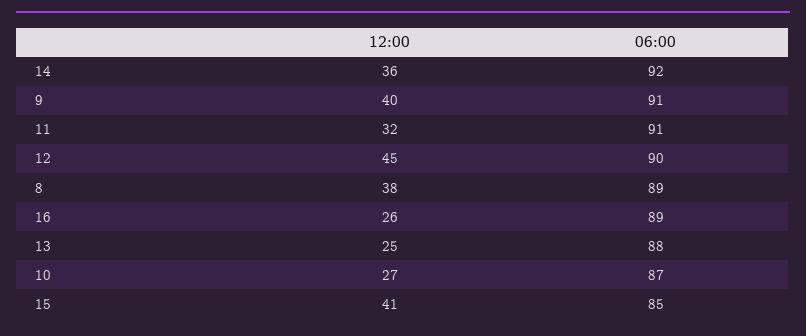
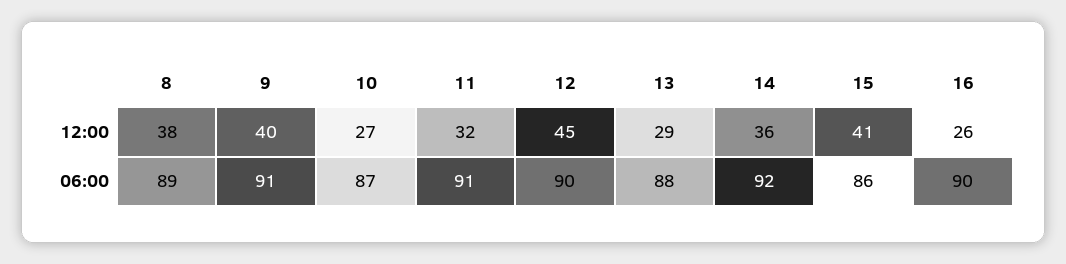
06:00, 16: 89 -> 90
12:00, 13: 25 -> 29
06:00, 15: 85 -> 86

